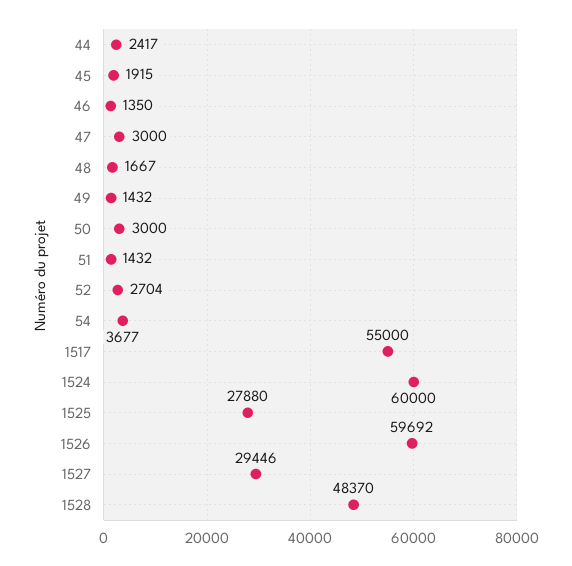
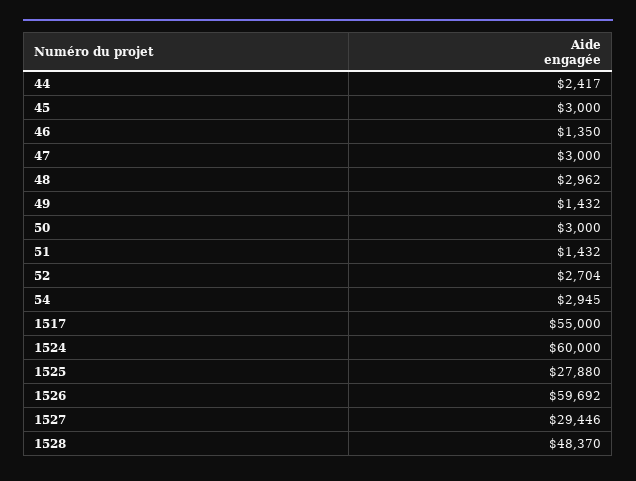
45: 1915 -> 3000
48: 1667 -> 2962
54: 3677 -> 2945

